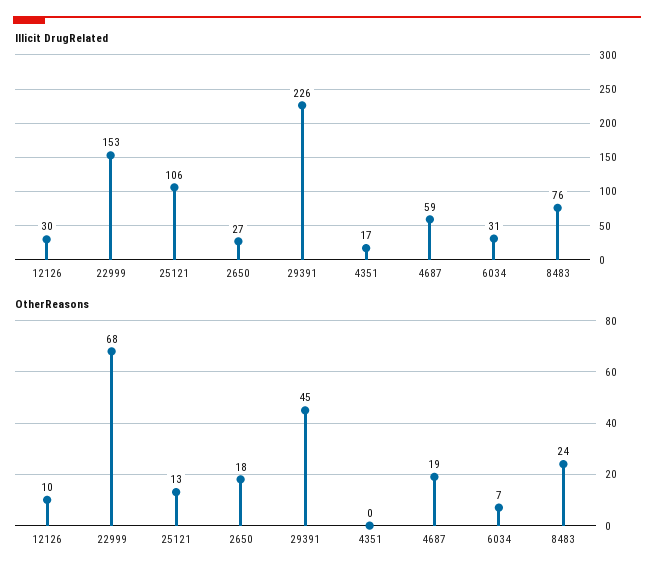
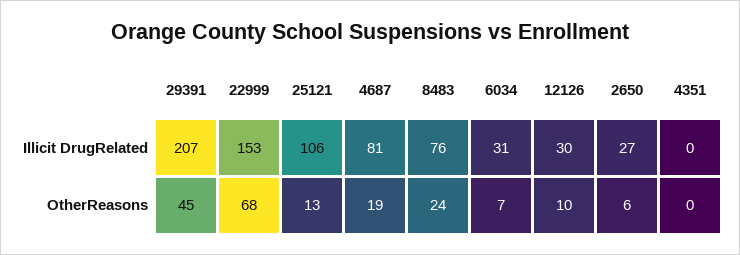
Illicit DrugRelated, 29391: 226 -> 207
Illicit DrugRelated, 4351: 17 -> 0
Illicit DrugRelated, 4687: 59 -> 81
OtherReasons, 2650: 18 -> 6

